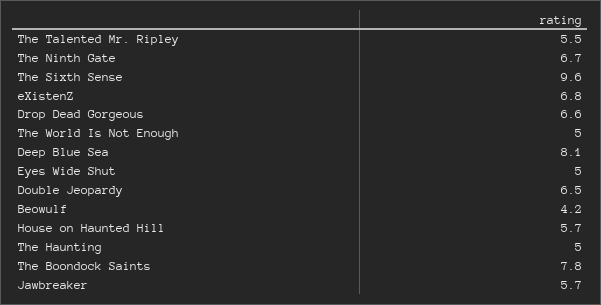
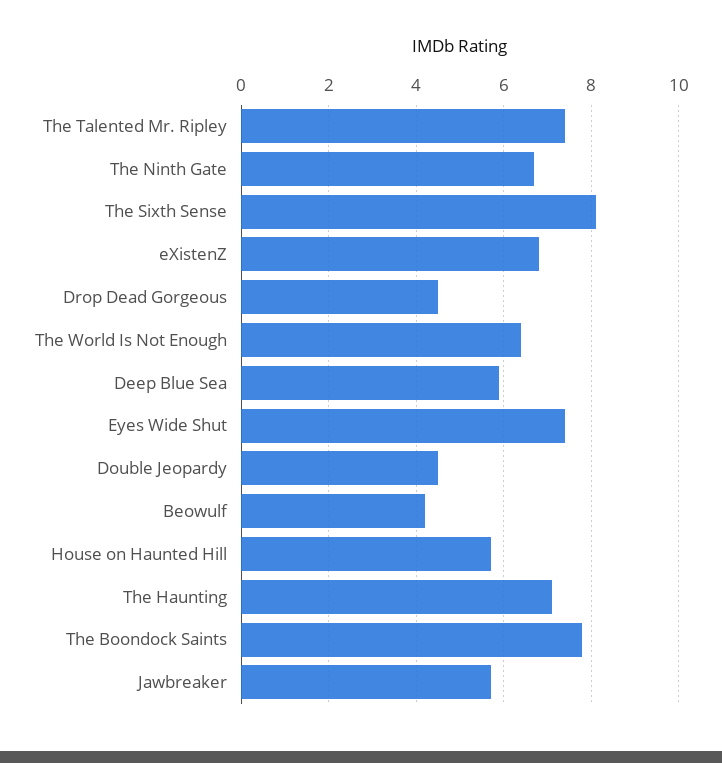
The Talented Mr. Ripley: 5.5 -> 7.5
The Sixth Sense: 9.6 -> 8
Drop Dead Gorgeous: 6.6 -> 4.5
The World Is Not Enough: 5 -> 6.5
Deep Blue Sea: 8.1 -> 6
Eyes Wide Shut: 5 -> 7.5
Double Jeopardy: 6.5 -> 4.5
The Haunting: 5 -> 7

